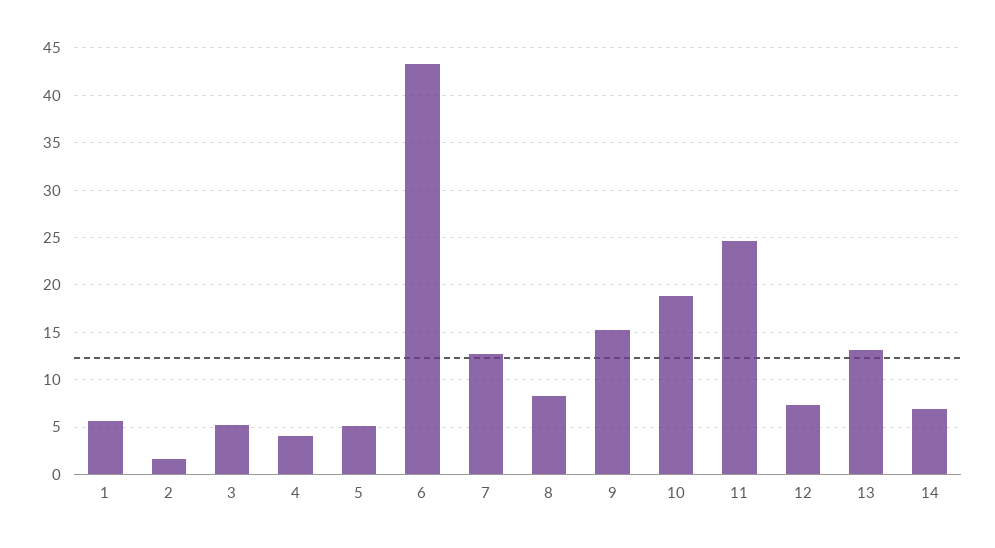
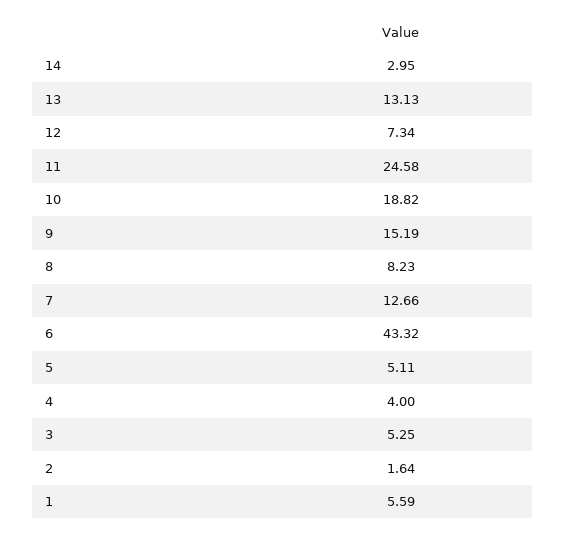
14: 7 -> 2.95

